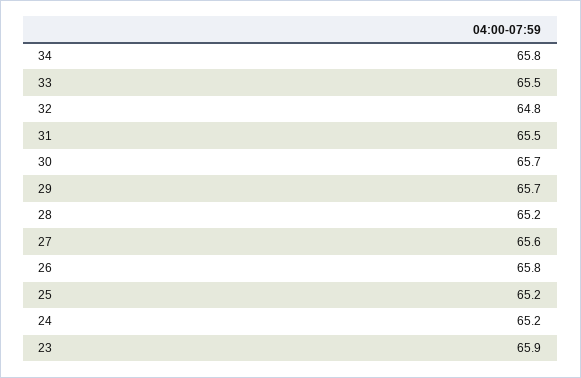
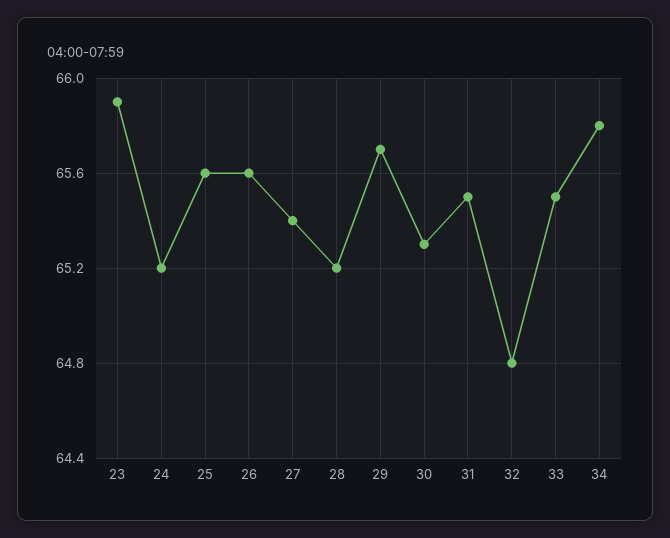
30: 65.7 -> 65.3
27: 65.6 -> 65.4
26: 65.8 -> 65.6
25: 65.2 -> 65.6

